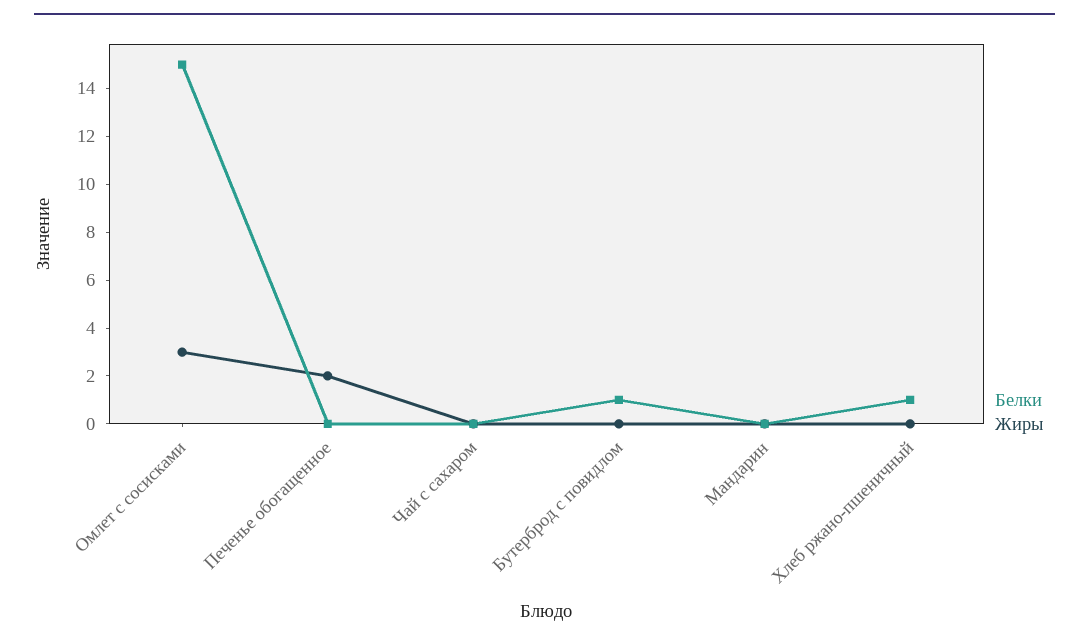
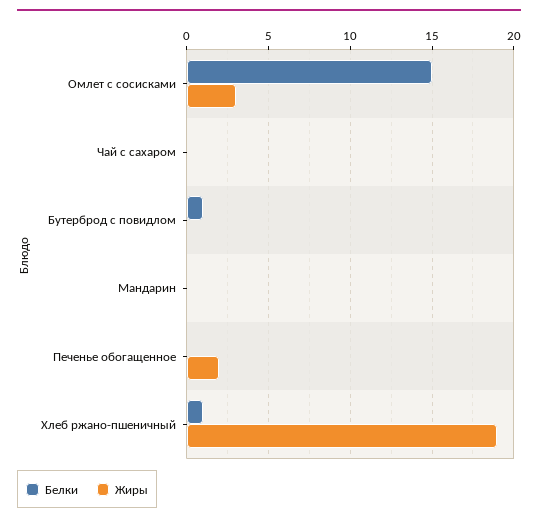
Жиры, Хлеб ржано-пшеничный: 0 -> 19

